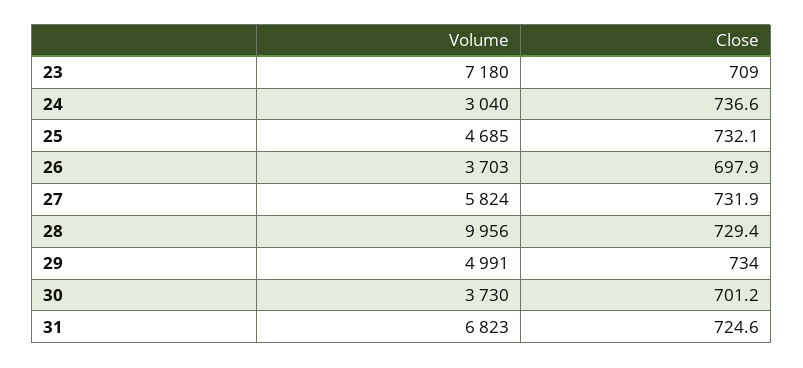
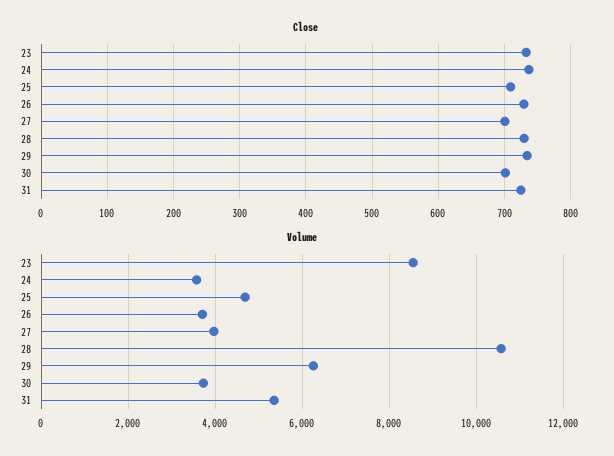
Volume, 23: 7180 -> 8600
Close, 23: 709 -> 730
Volume, 24: 3040 -> 3600
Close, 25: 732.1 -> 710
Close, 26: 697.9 -> 730
Volume, 27: 5824 -> 4000
Close, 27: 731.9 -> 700
Volume, 28: 9956 -> 10600
Volume, 29: 4991 -> 6200
Volume, 31: 6823 -> 5400

